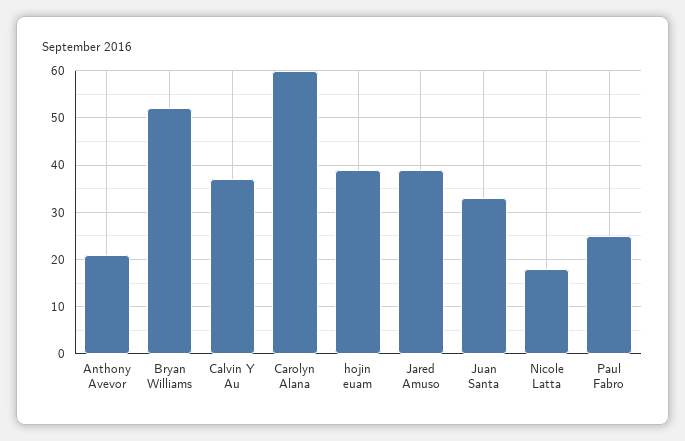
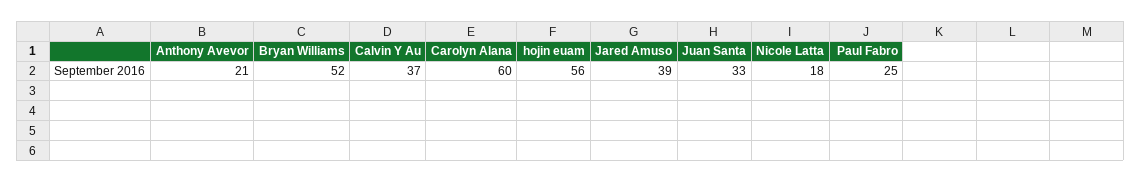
hojin euam: 40 -> 56

